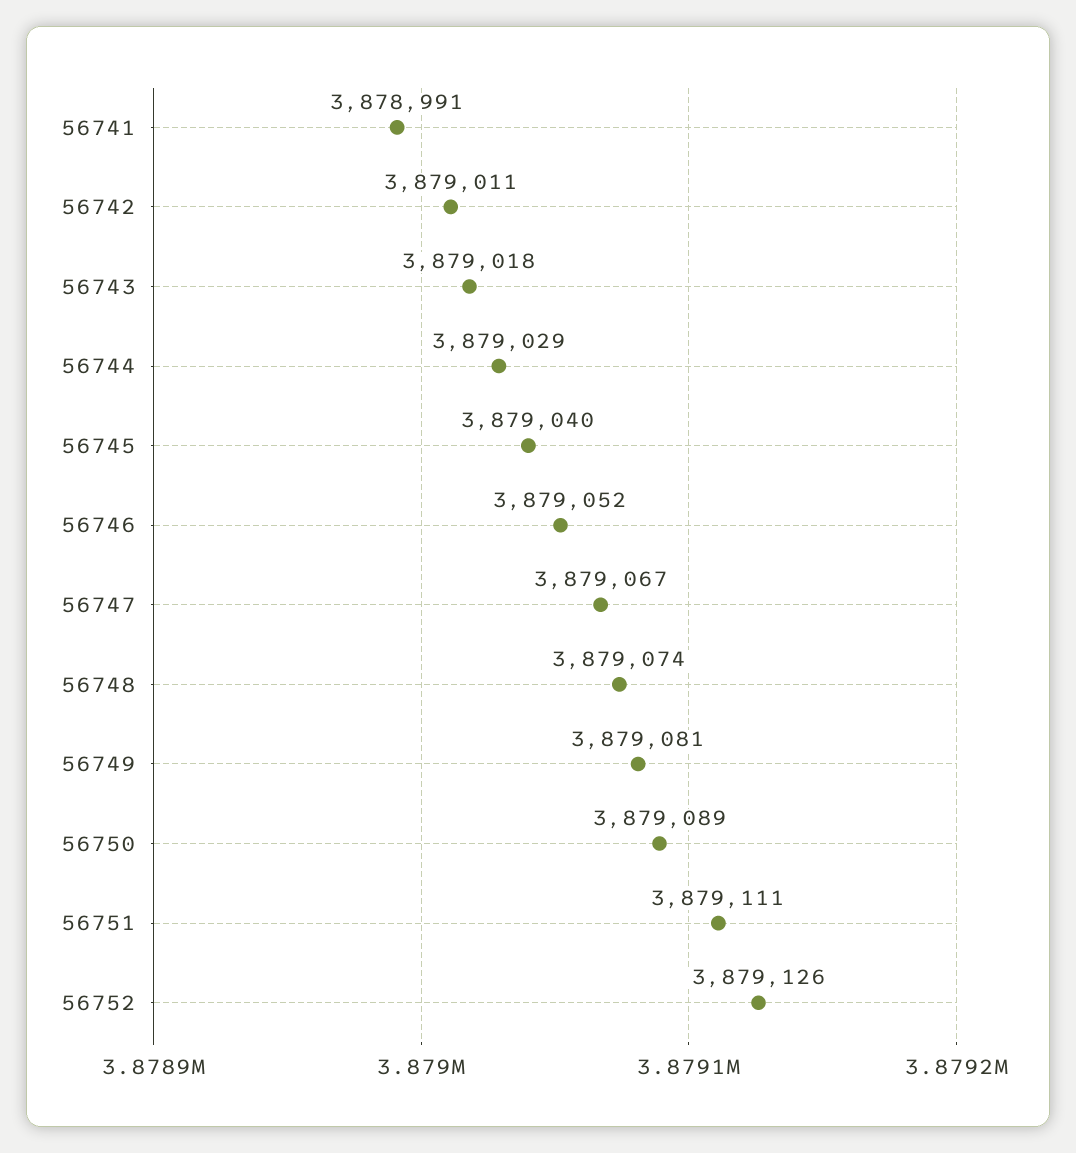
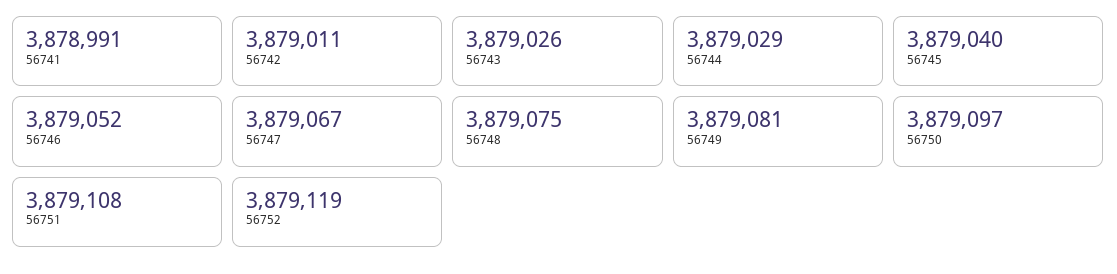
56743: 3879018 -> 3879026
56748: 3879074 -> 3879075
56750: 3879089 -> 3879097
56751: 3879111 -> 3879108
56752: 3879126 -> 3879119

